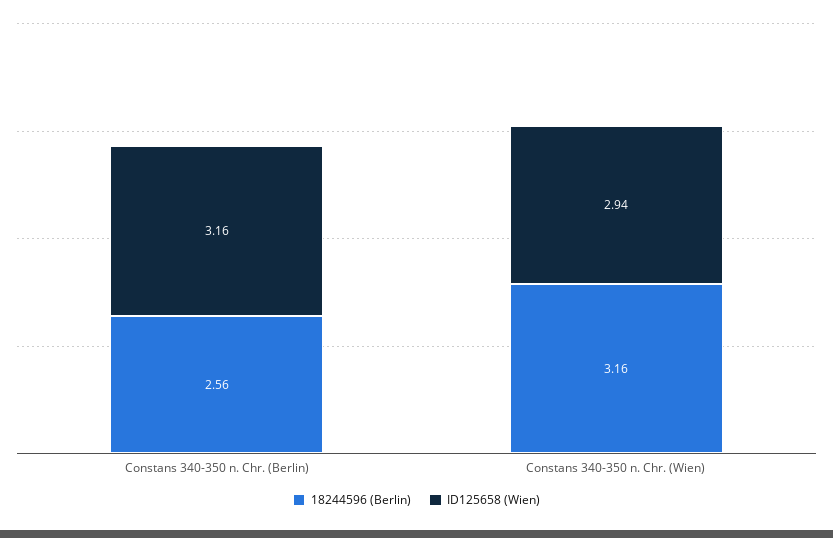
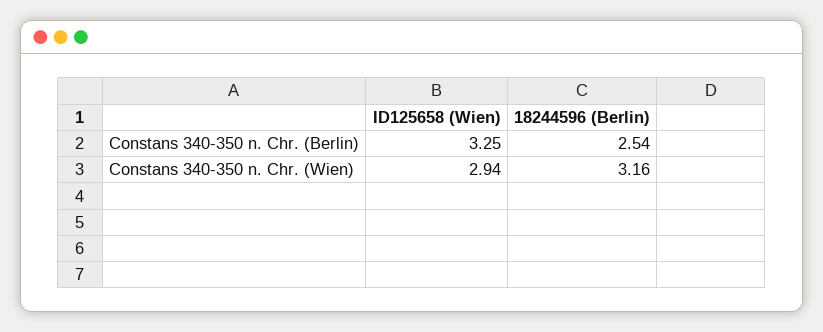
18244596 (Berlin), Constans 340-350 n. Chr. (Berlin): 2.56 -> 2.54
ID125658 (Wien), Constans 340-350 n. Chr. (Berlin): 3.16 -> 3.25

